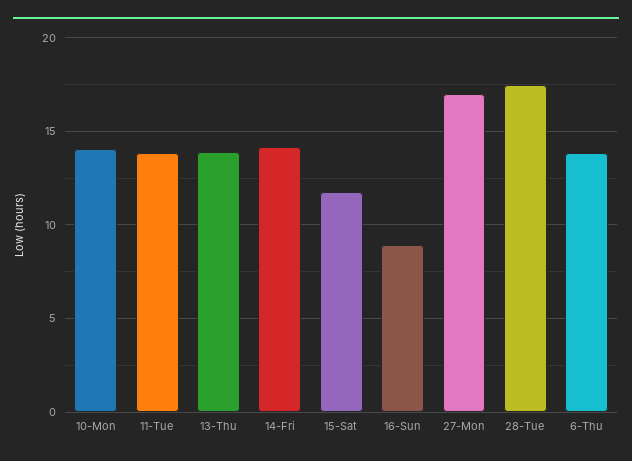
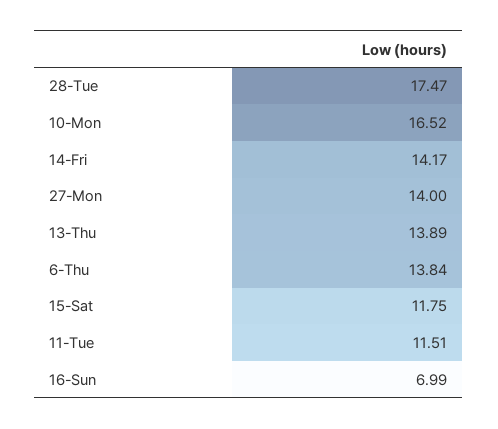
10-Mon: 14 -> 16.52
11-Tue: 14 -> 11.51
16-Sun: 9 -> 6.99
27-Mon: 17 -> 14

